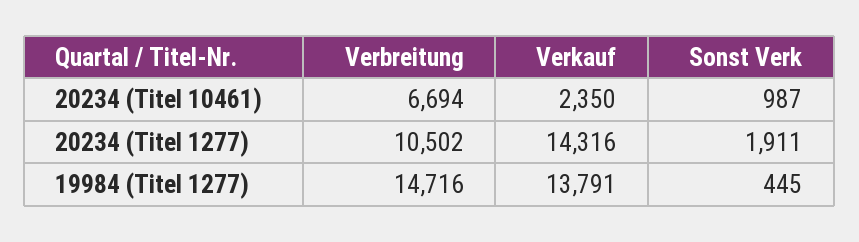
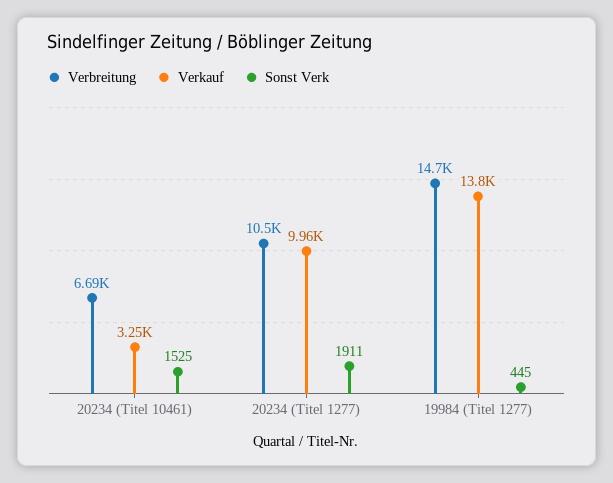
Verkauf, 20234 (Titel 10461): 2350 -> 3250
Sonst Verk, 20234 (Titel 10461): 987 -> 1525
Verkauf, 20234 (Titel 1277): 14316 -> 9960

